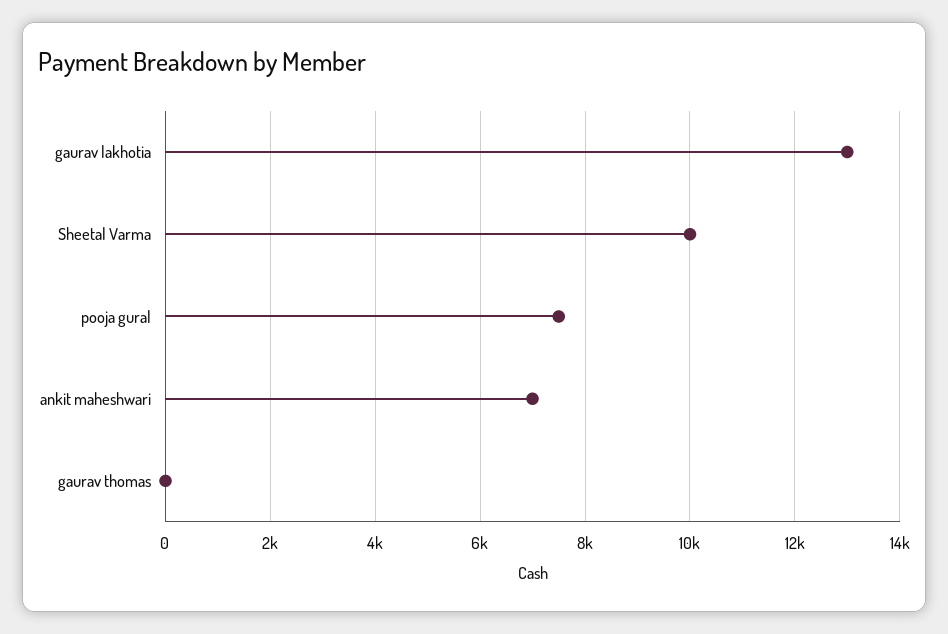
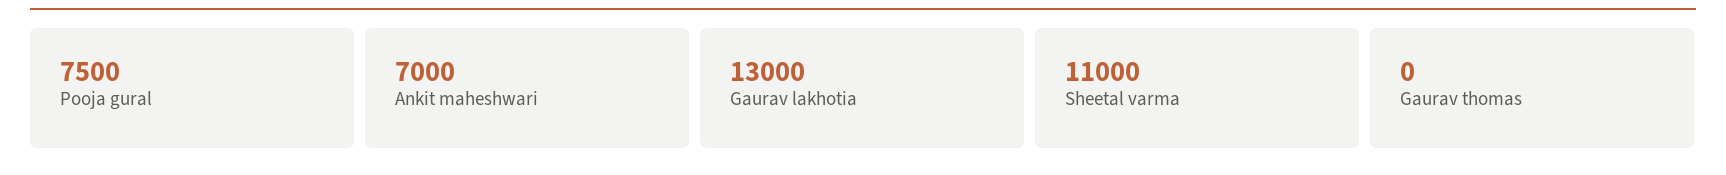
Sheetal Varma: 10000 -> 11000

